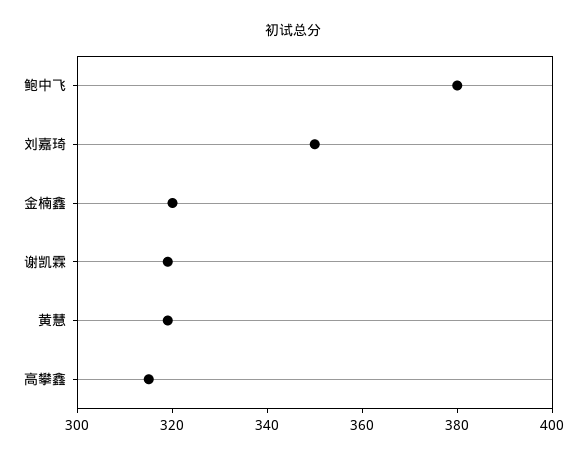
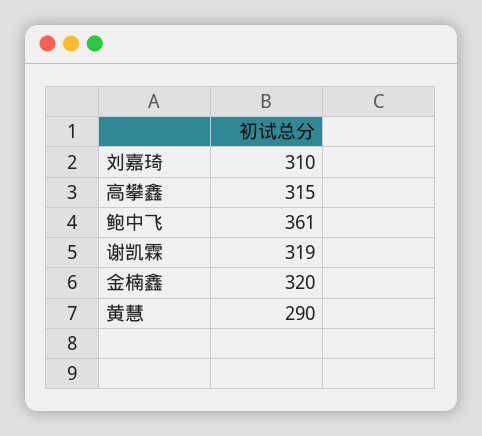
鲍中飞: 380 -> 361
刘嘉琦: 350 -> 310
黄慧: 320 -> 290

